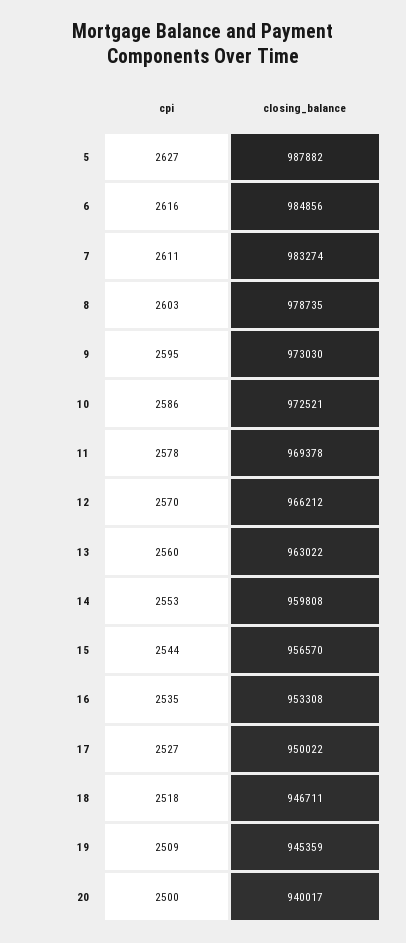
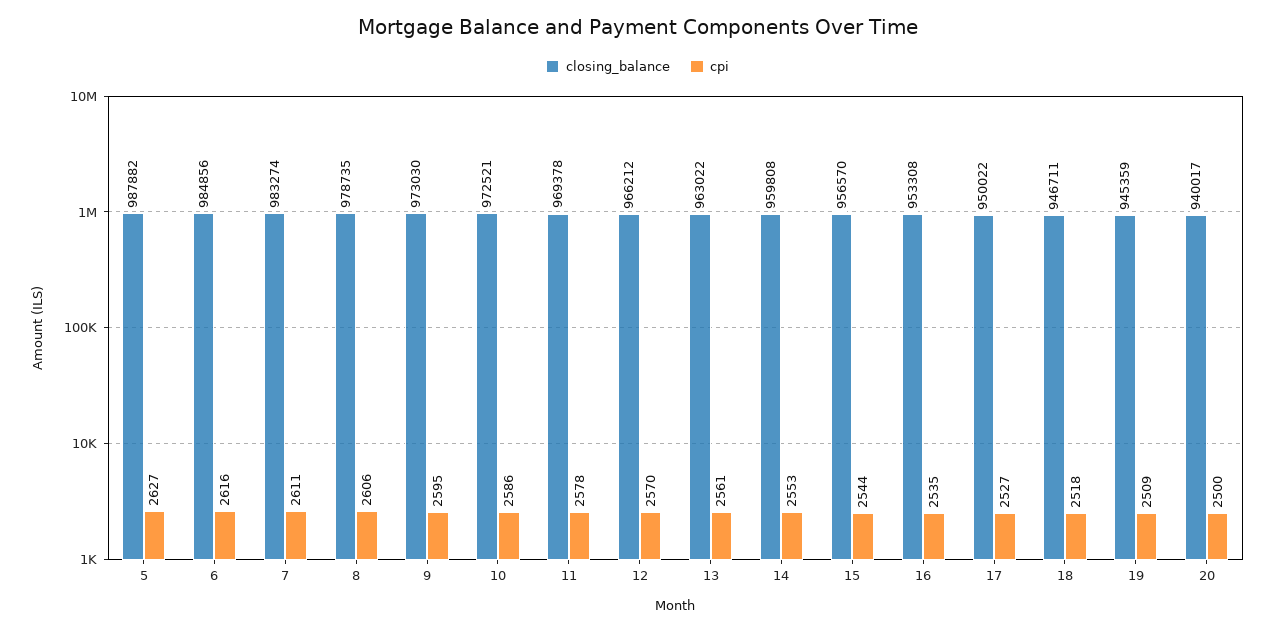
cpi, 8: 2603 -> 2606
cpi, 13: 2560 -> 2561

